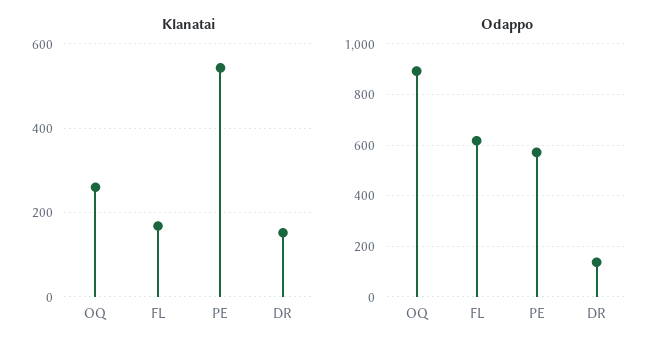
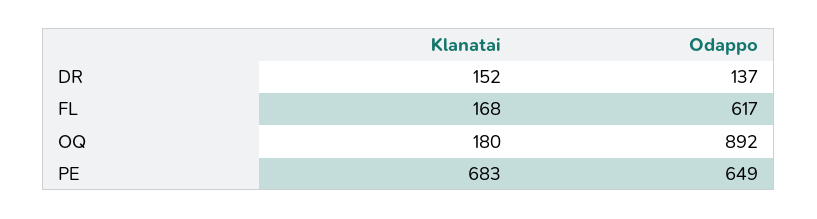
Klanatai, OQ: 260 -> 180
Klanatai, PE: 540 -> 683
Odappo, PE: 575 -> 649

